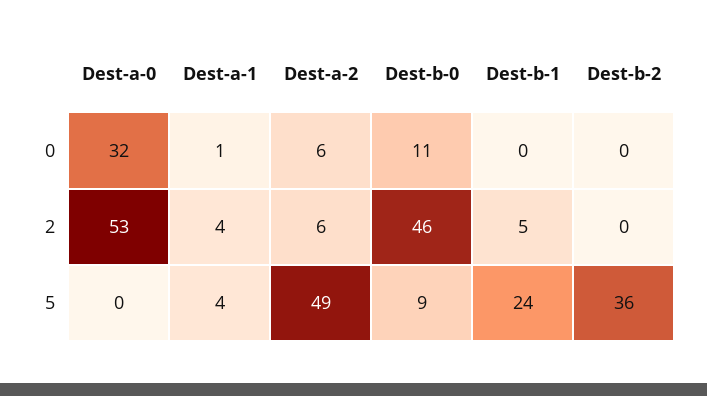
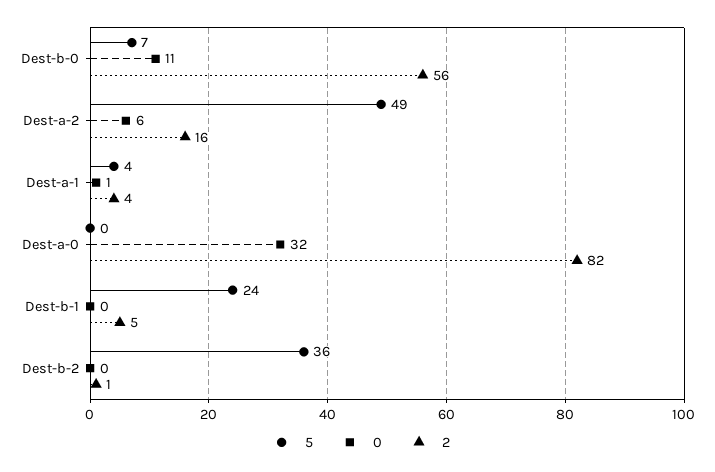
2, Dest-a-0: 53 -> 82
2, Dest-a-2: 6 -> 16
2, Dest-b-0: 46 -> 56
2, Dest-b-2: 0 -> 1
5, Dest-b-0: 9 -> 7

